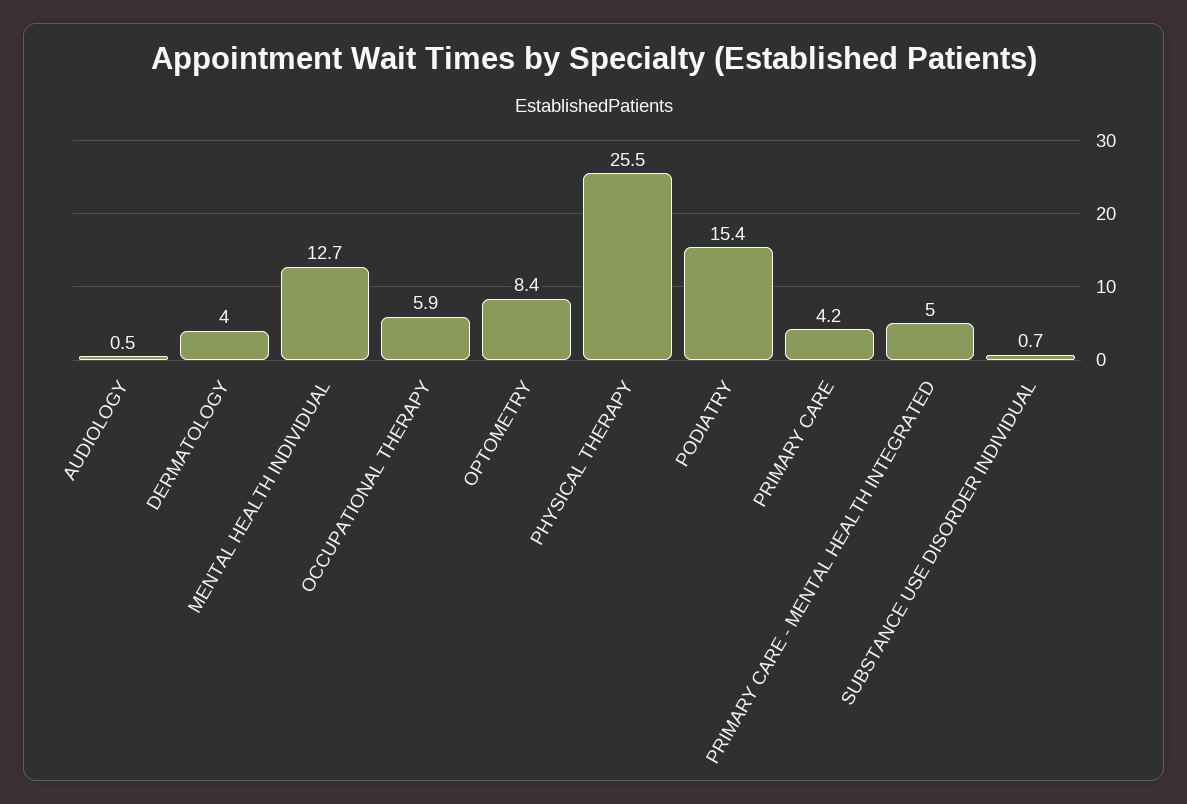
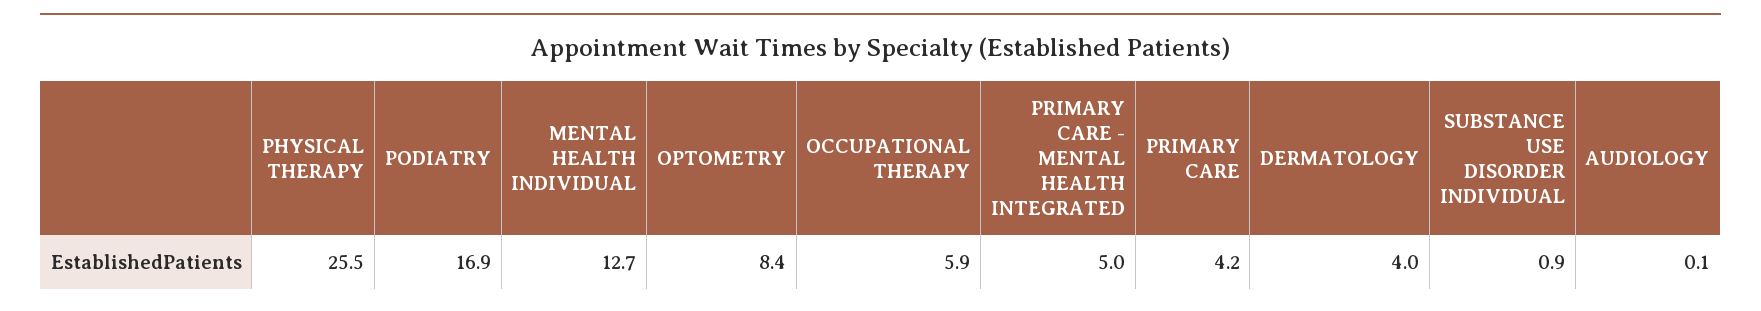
AUDIOLOGY: 0.5 -> 0.1
PODIATRY: 15.4 -> 16.9
SUBSTANCE USE DISORDER INDIVIDUAL: 0.7 -> 0.9

